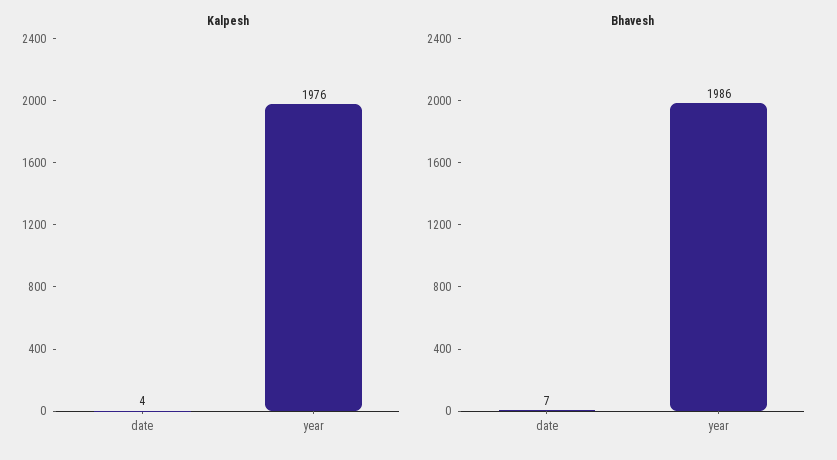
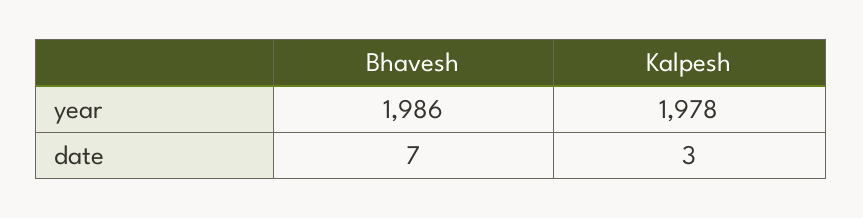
Kalpesh, date: 4 -> 3
Kalpesh, year: 1976 -> 1978

